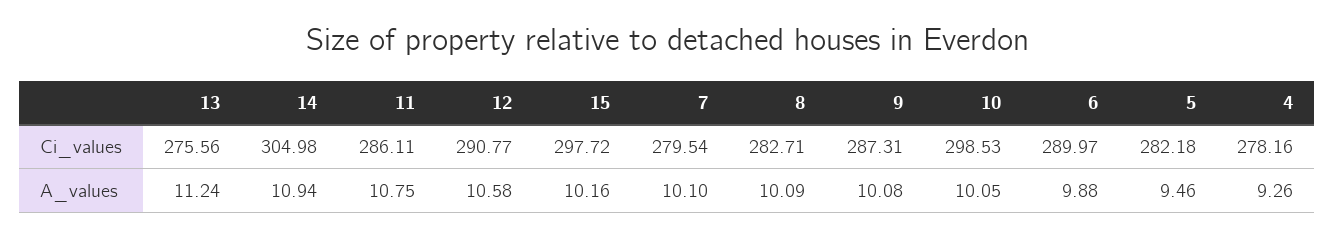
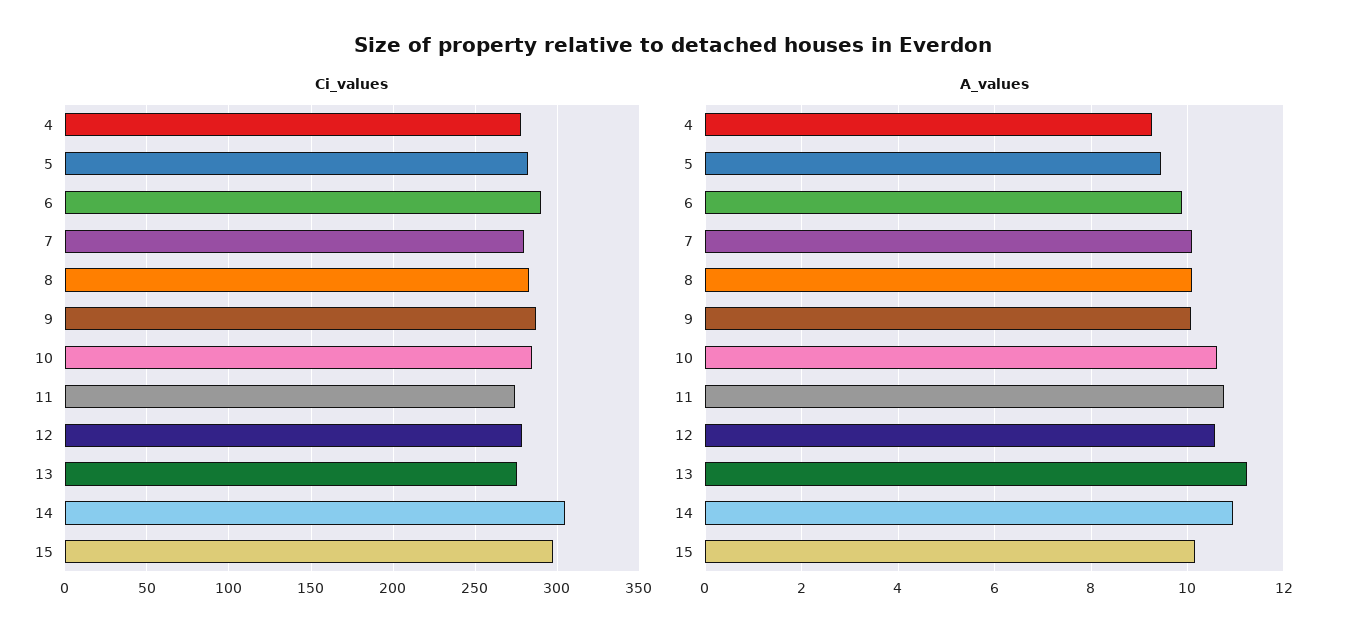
Ci_values, 11: 286.11 -> 275
Ci_values, 12: 290.77 -> 280
Ci_values, 10: 298.53 -> 285
A_values, 10: 10.05 -> 10.6

